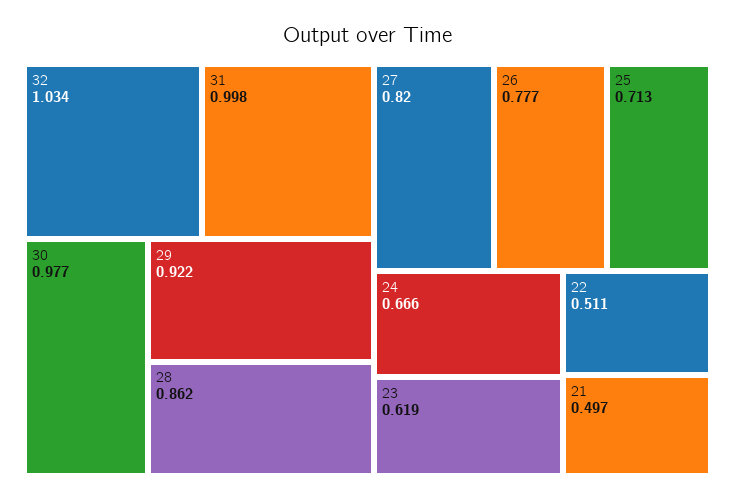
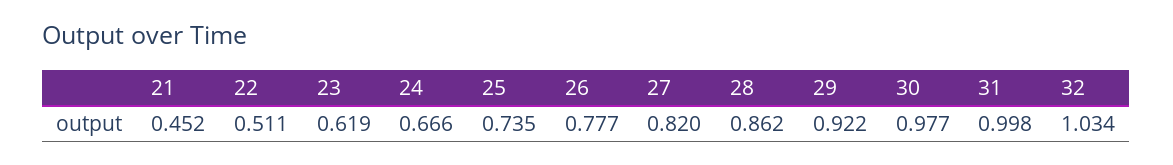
25: 0.713 -> 0.735
21: 0.497 -> 0.452

